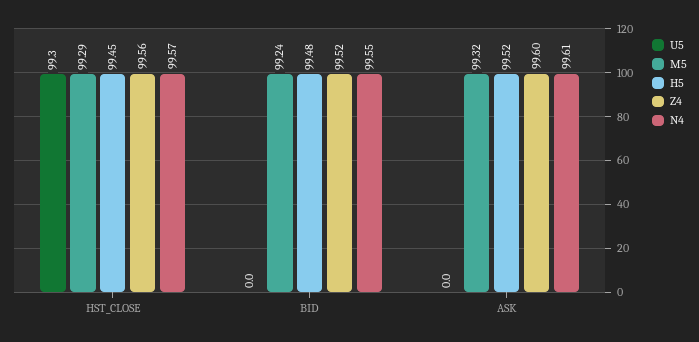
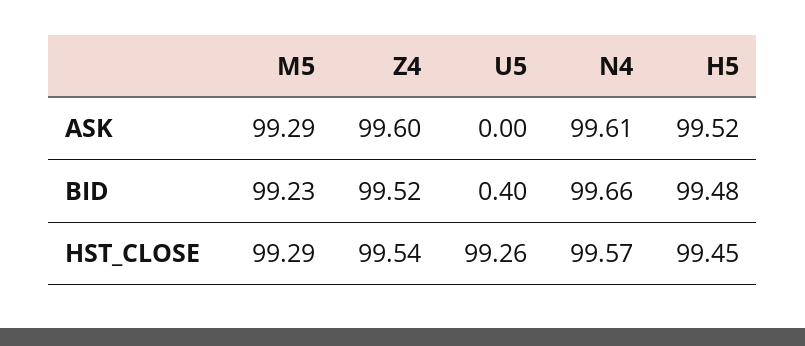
Z4, HST_CLOSE: 99.56 -> 99.54
U5, BID: 0 -> 0.4
M5, BID: 99.24 -> 99.23
N4, BID: 99.55 -> 99.66
M5, ASK: 99.32 -> 99.29

